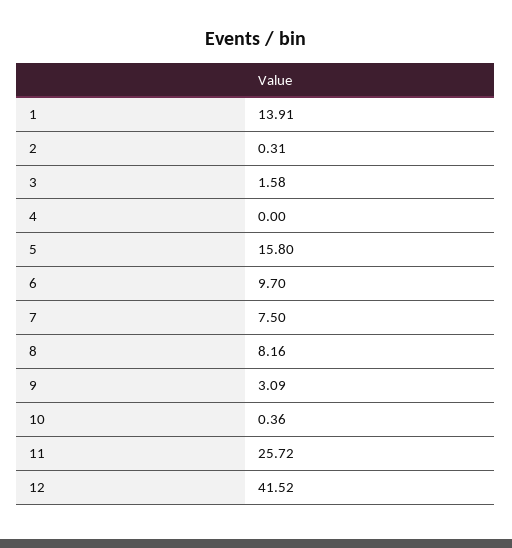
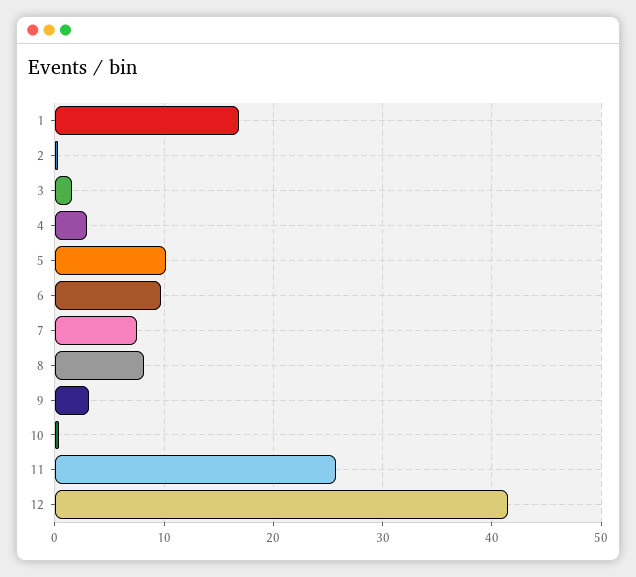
1: 13.91 -> 17
4: 0 -> 3
5: 15.8 -> 10

